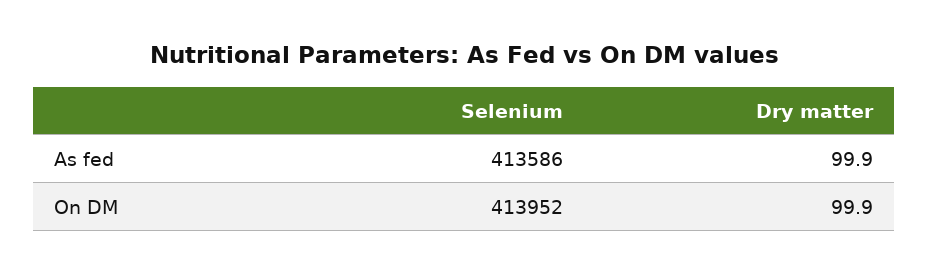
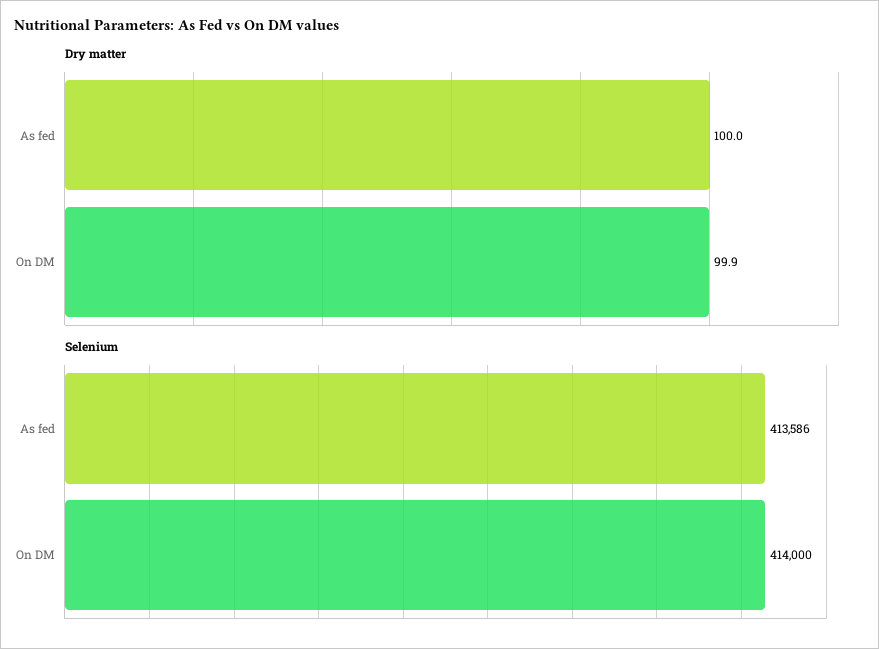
Dry matter, As fed: 99.9 -> 100
Selenium, On DM: 413952 -> 414000

